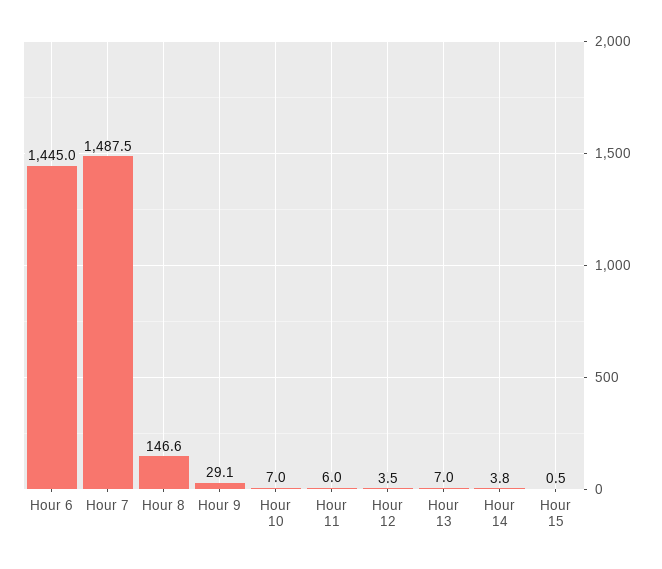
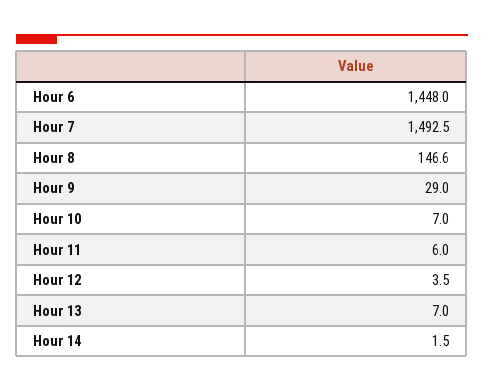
Hour 6: 1445 -> 1448
Hour 7: 1487.5 -> 1492.5
Hour 9: 29.1 -> 29
Hour 14: 3.8 -> 1.5
Hour 15: 0.5 -> none

